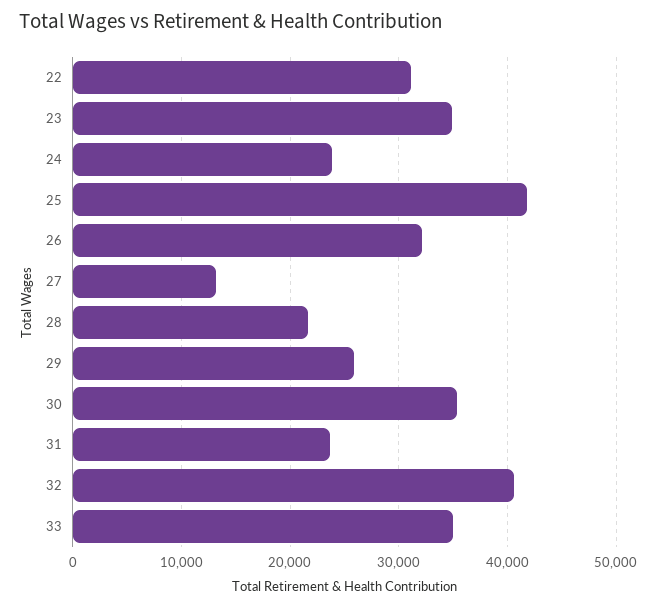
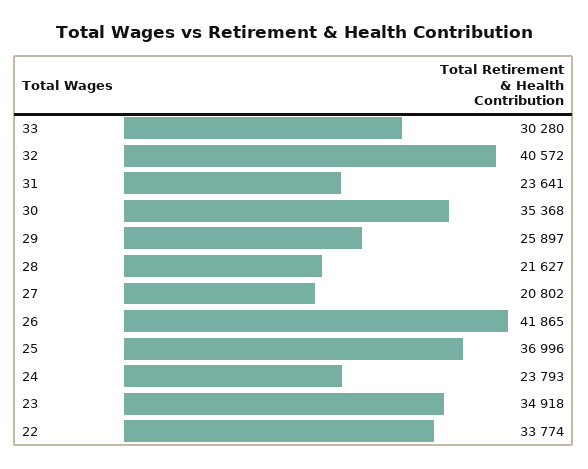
22: 31000 -> 33774
25: 42000 -> 36996
26: 32000 -> 41865
27: 13000 -> 20802
33: 35000 -> 30280

